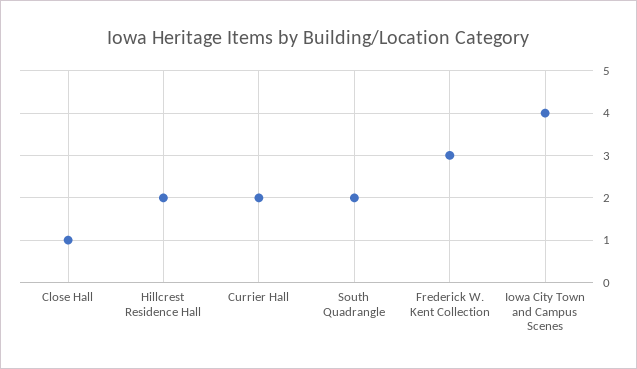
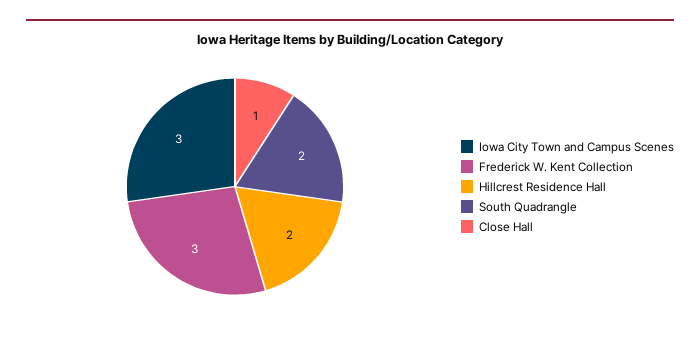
Currier Hall: 2 -> none
Iowa City Town and Campus Scenes: 4 -> 3

